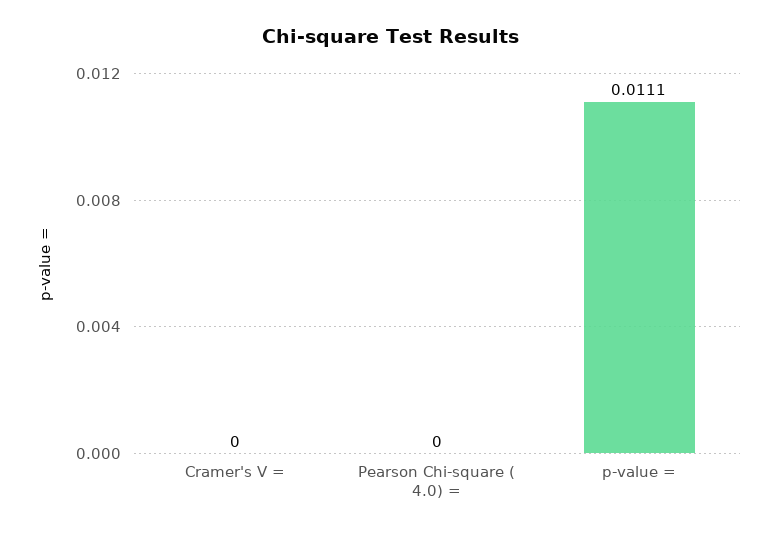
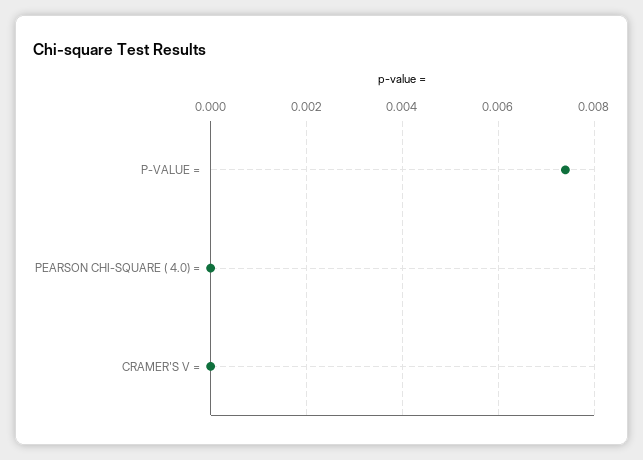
p-value =: 0.0111 -> 0.0075

